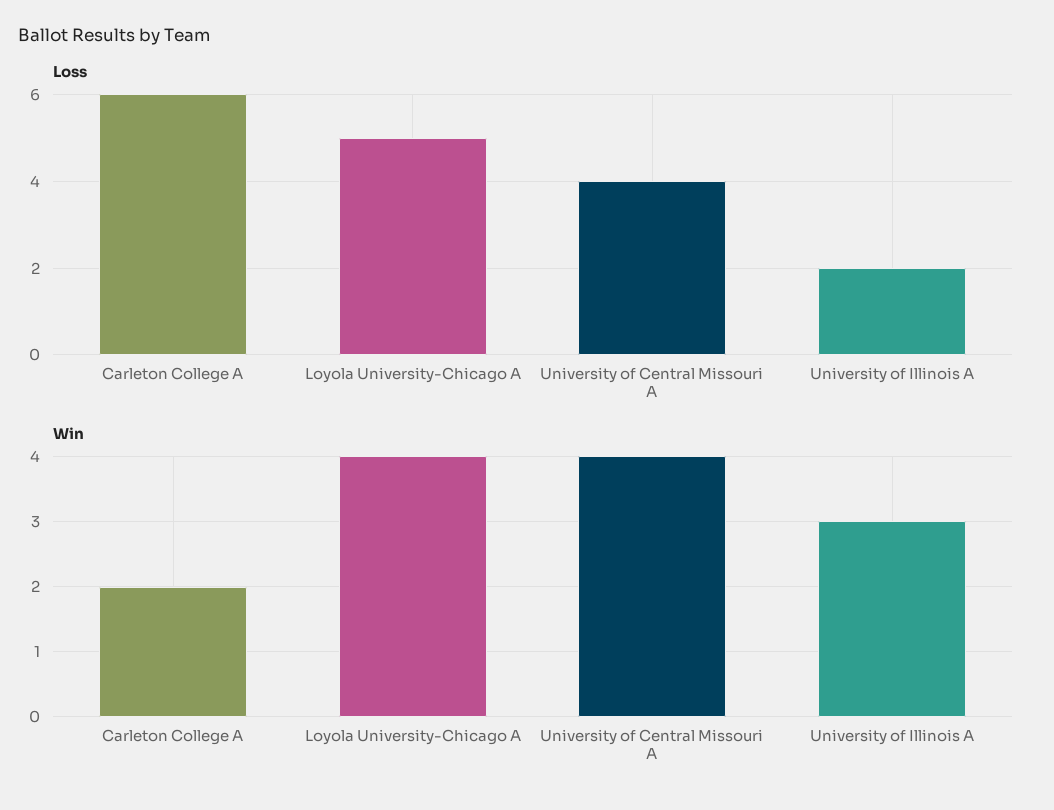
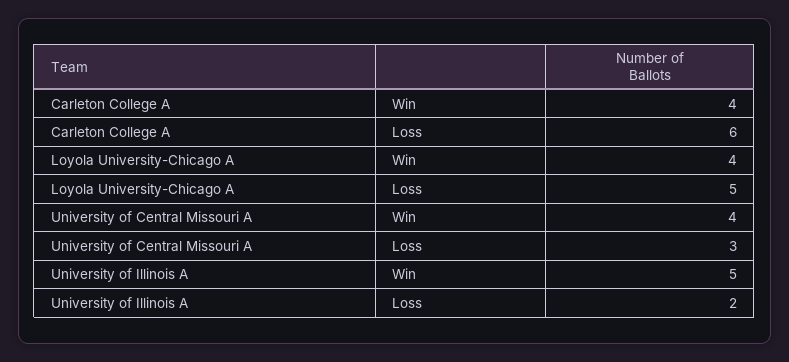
Loss, University of Central Missouri A: 4 -> 3
Win, Carleton College A: 2 -> 4
Win, University of Illinois A: 3 -> 5

